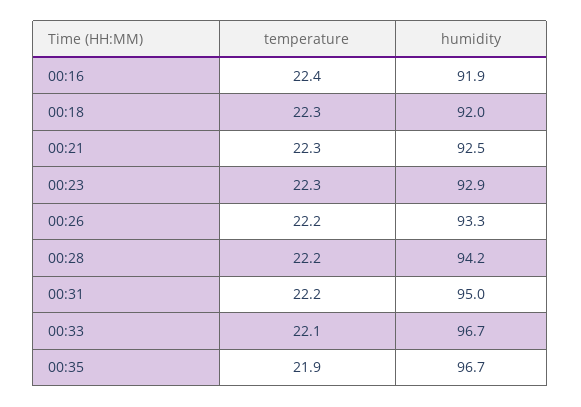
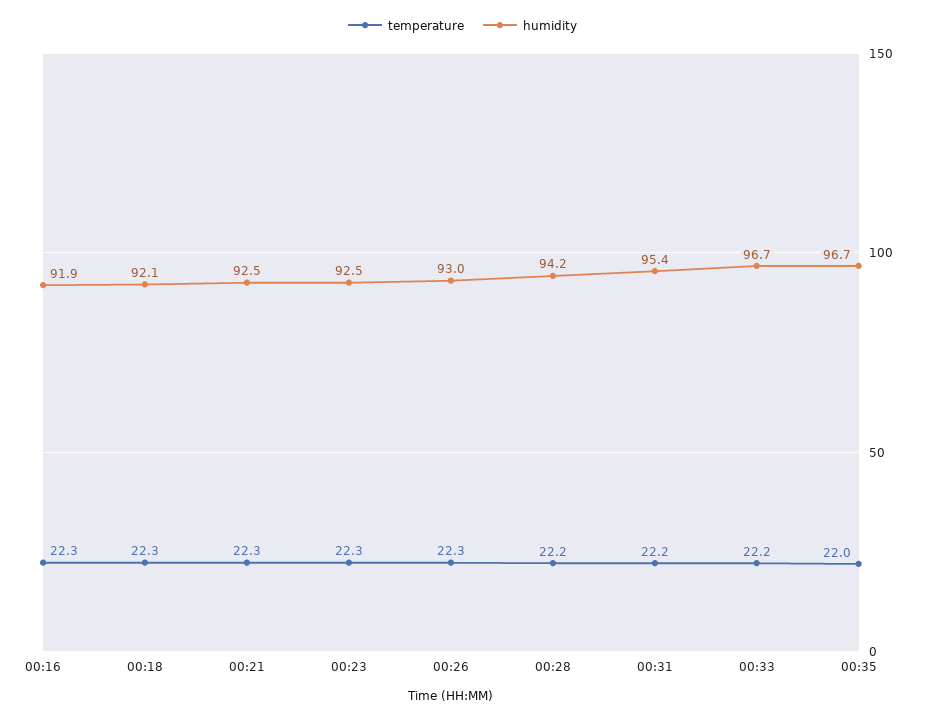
temperature, 00:16: 22.4 -> 22.3
humidity, 00:18: 92 -> 92.1
humidity, 00:23: 92.9 -> 92.5
temperature, 00:26: 22.2 -> 22.3
humidity, 00:26: 93.3 -> 93
humidity, 00:31: 95 -> 95.4
temperature, 00:33: 22.1 -> 22.2
temperature, 00:35: 21.9 -> 22

